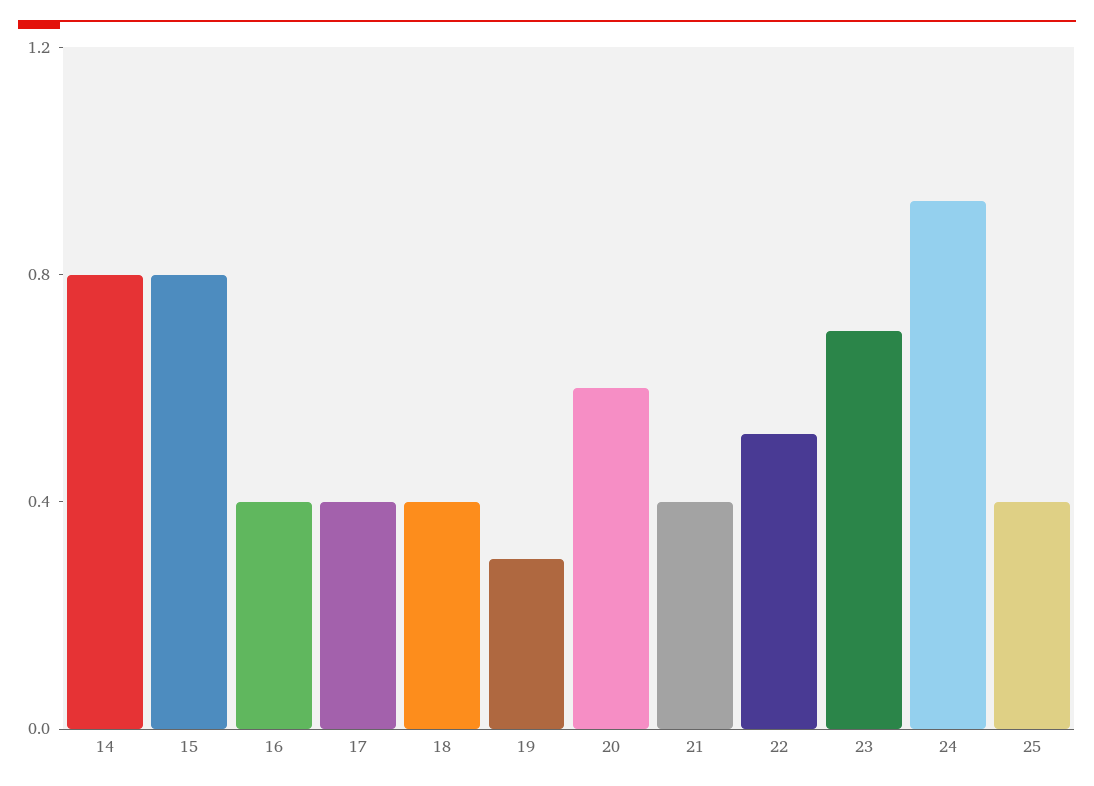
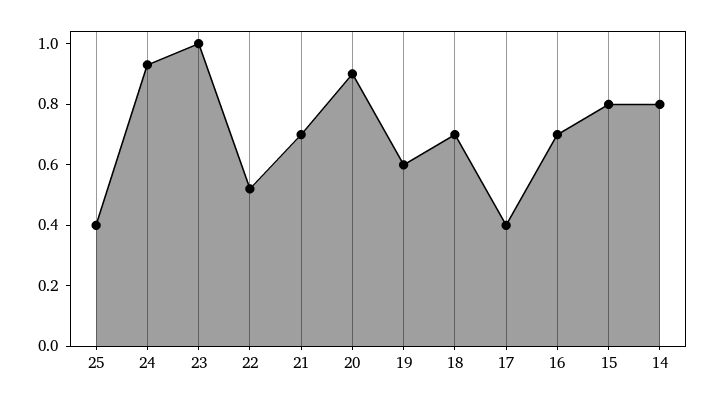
16: 0.4 -> 0.7
18: 0.4 -> 0.7
19: 0.3 -> 0.6
20: 0.6 -> 0.9
21: 0.4 -> 0.7
23: 0.7 -> 1

